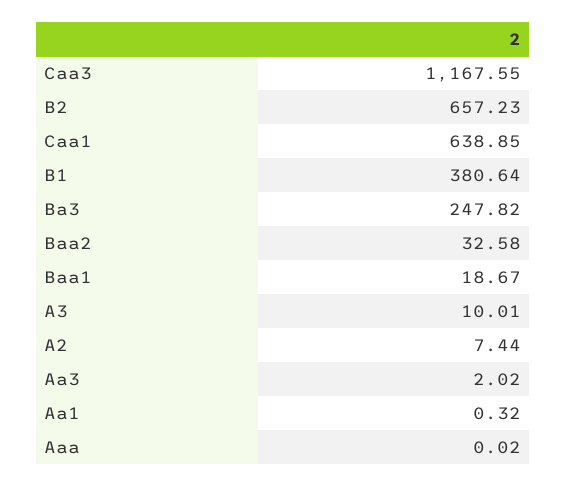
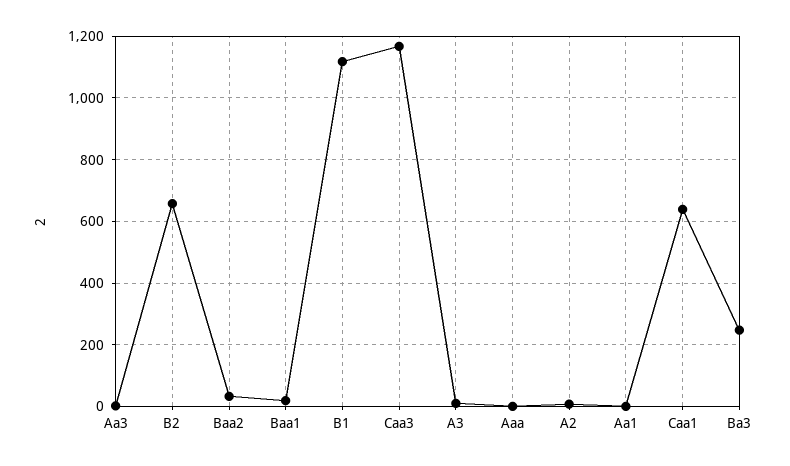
B1: 380.64 -> 1120

